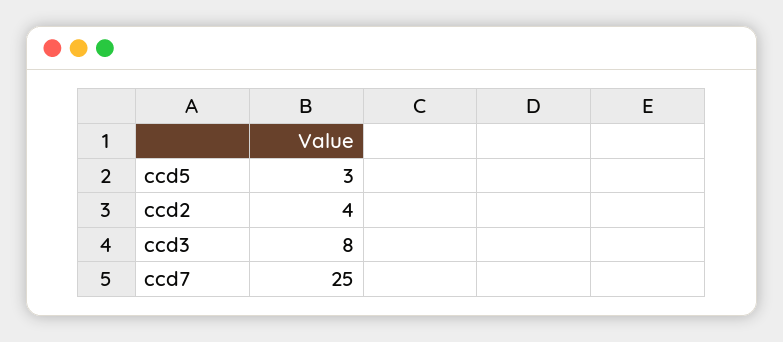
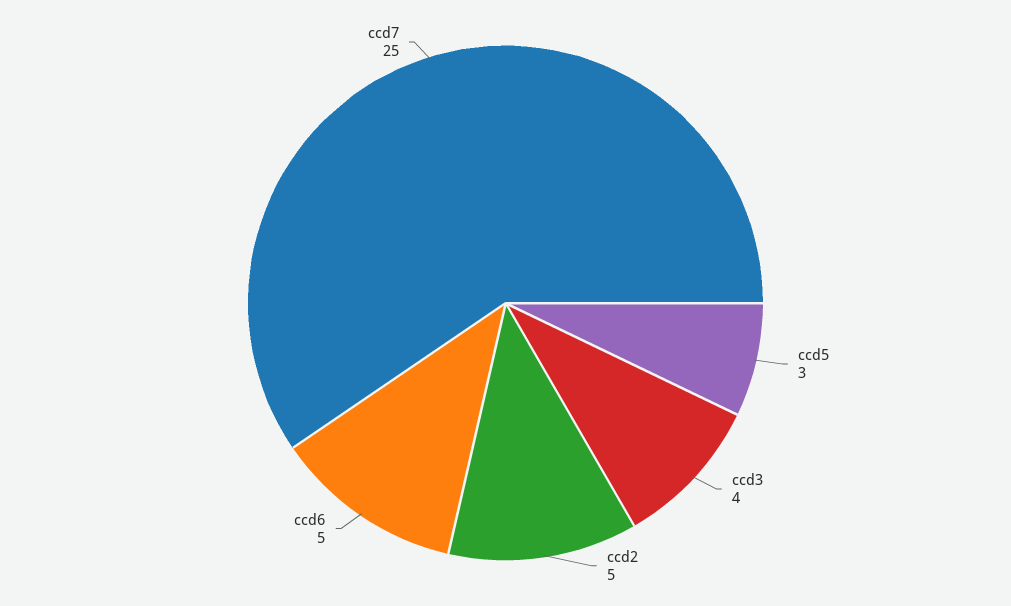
ccd2: 4 -> 5
ccd3: 8 -> 4
ccd6: none -> 5

